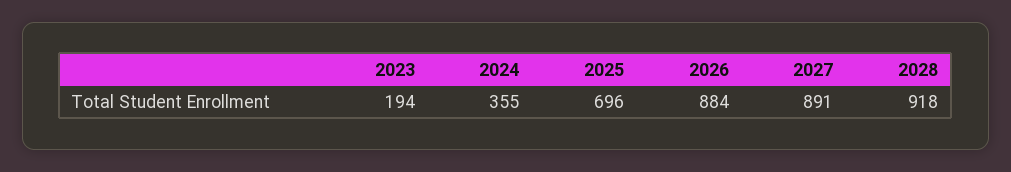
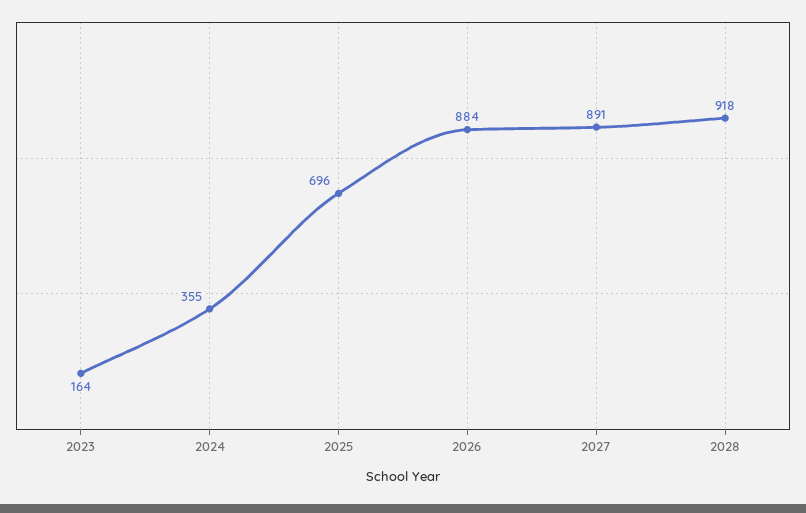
2023: 194 -> 164

